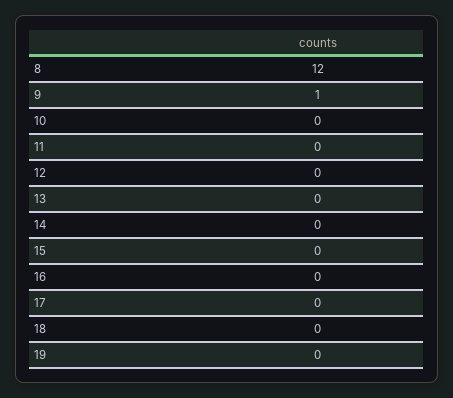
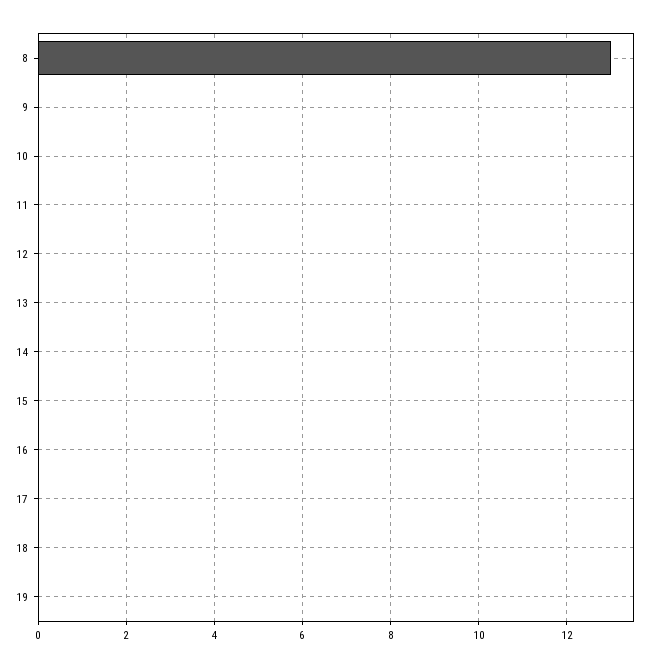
8: 12 -> 13
9: 1 -> 0

